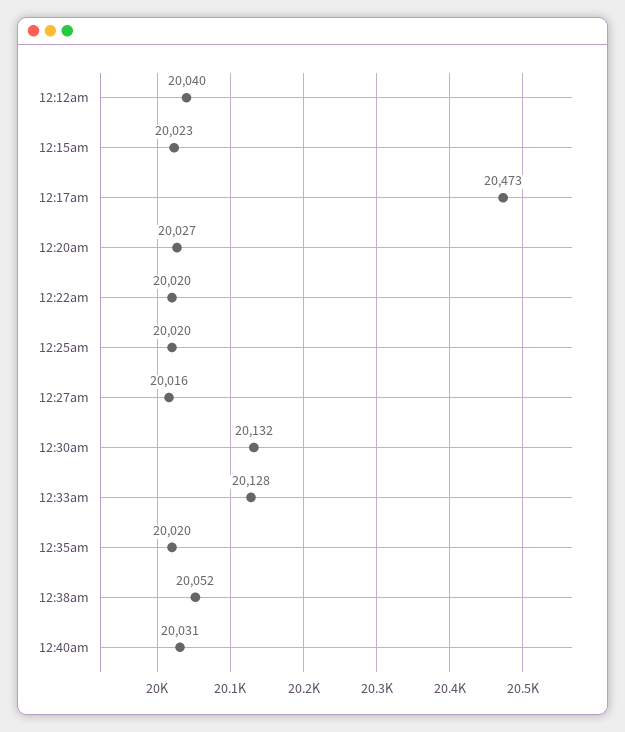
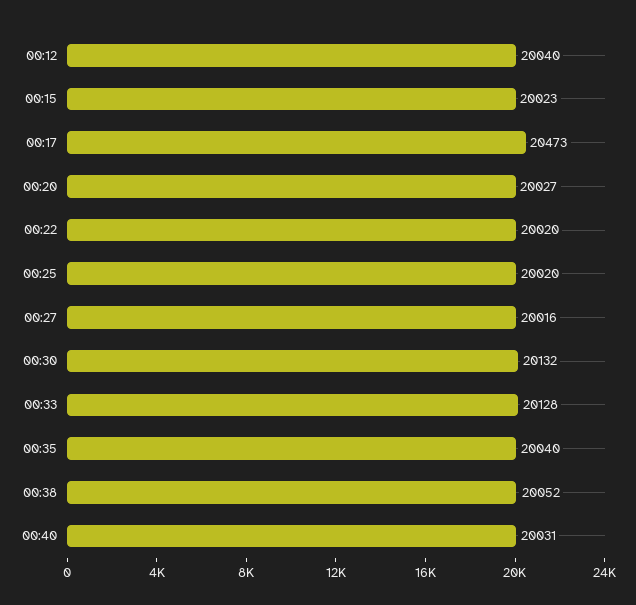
12:35am: 20020 -> 20040

